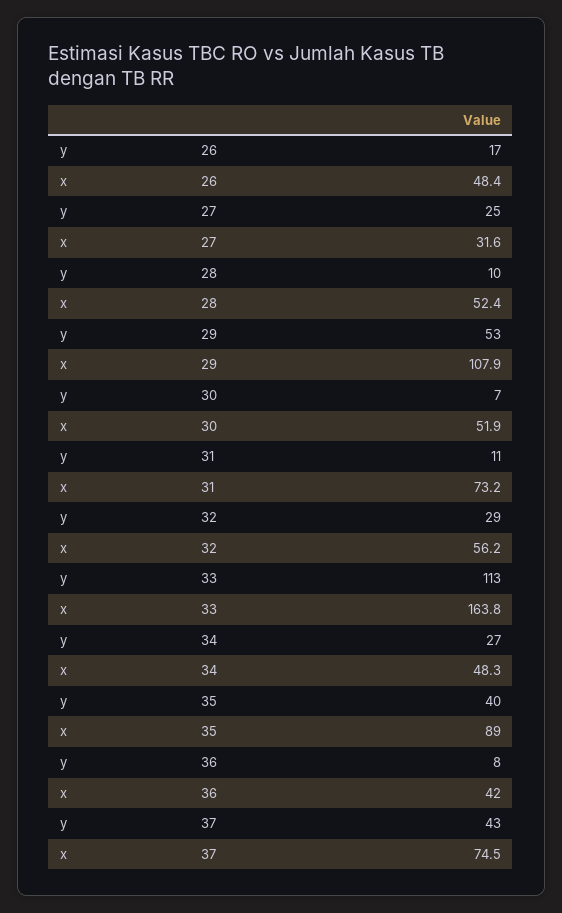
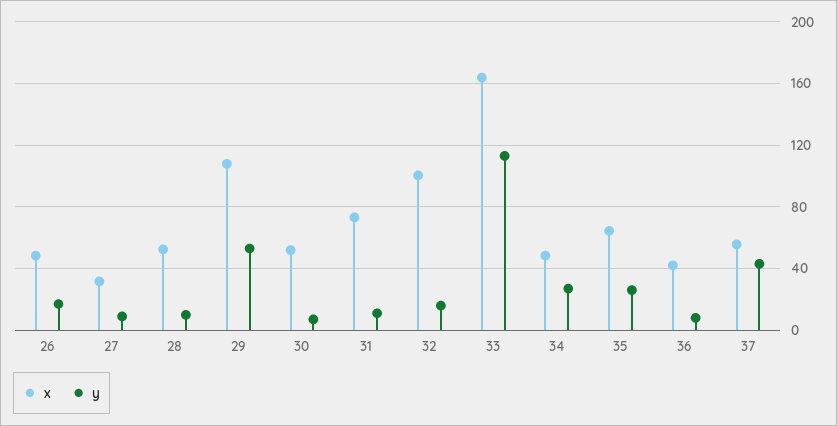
y, 27: 25 -> 10
y, 32: 29 -> 15
x, 32: 56.2 -> 100
y, 35: 40 -> 25
x, 35: 89 -> 65
x, 37: 74.5 -> 55

